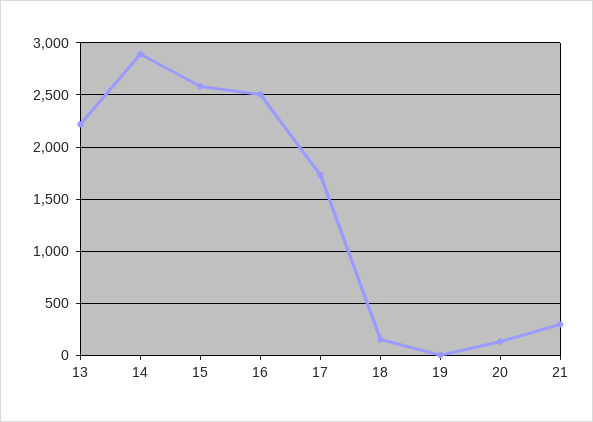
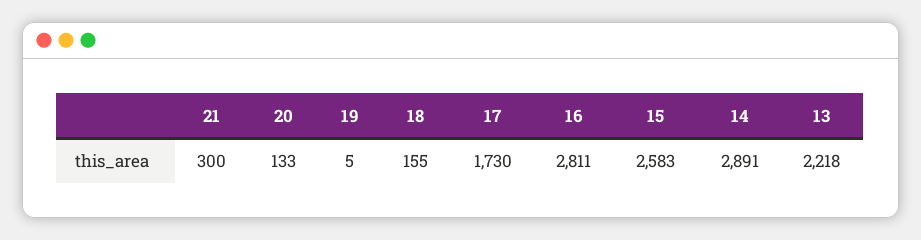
16: 2500 -> 2811

